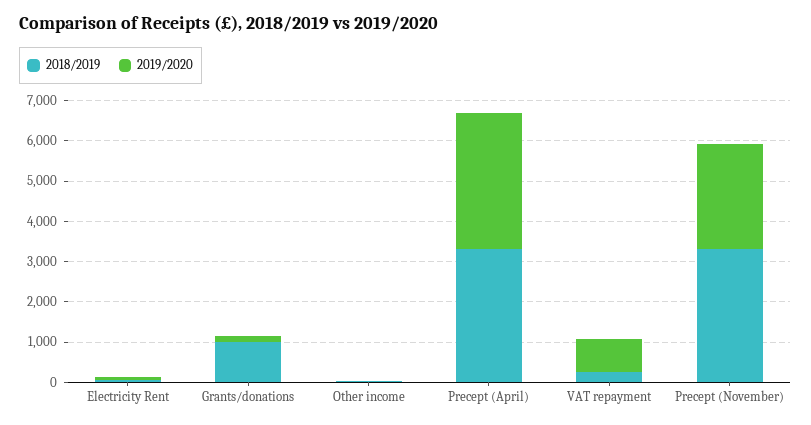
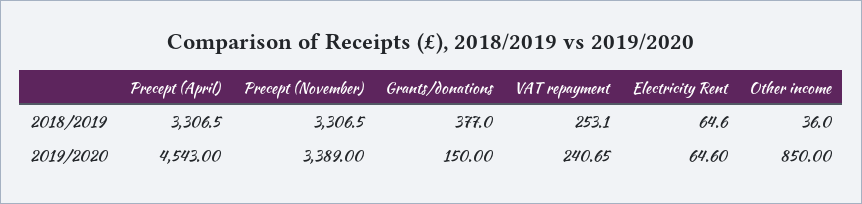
2018/2019, Grants/donations: 1000 -> 377
2019/2020, Other income: 0 -> 850
2019/2020, Precept (April): 3400 -> 4543
2019/2020, VAT repayment: 800 -> 240.65
2019/2020, Precept (November): 2600 -> 3389

